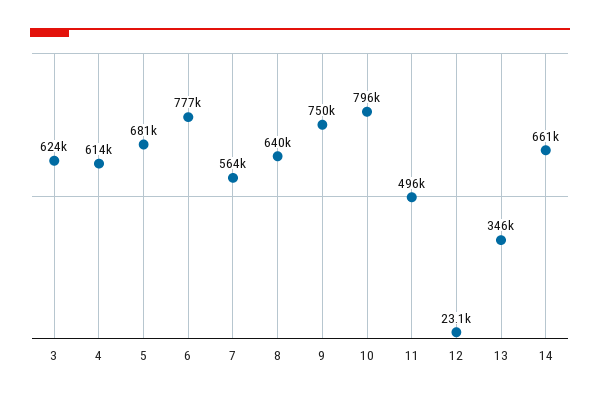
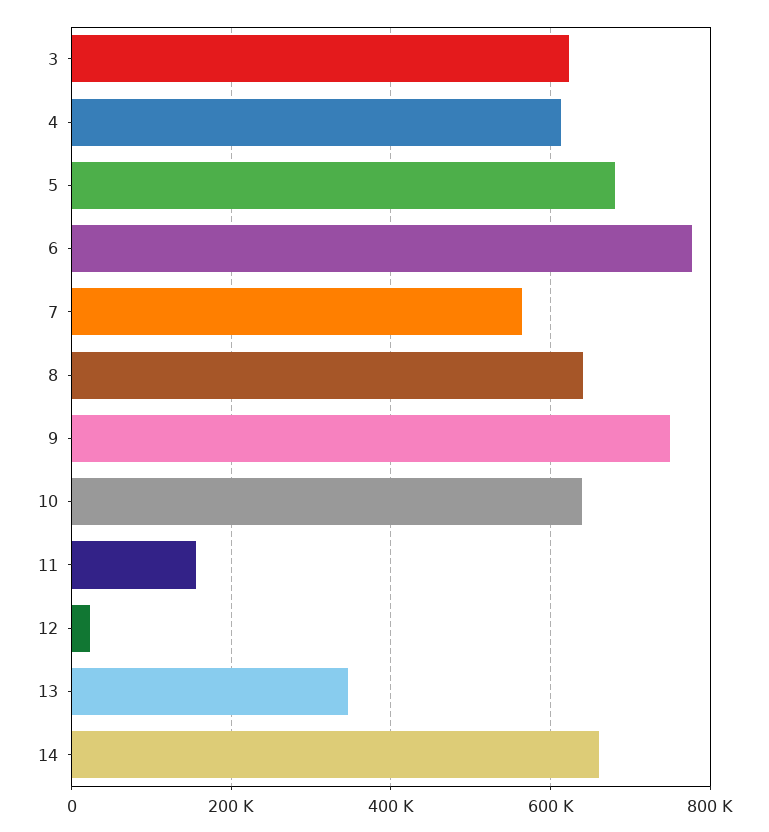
10: 796000 -> 640000
11: 496000 -> 160000

